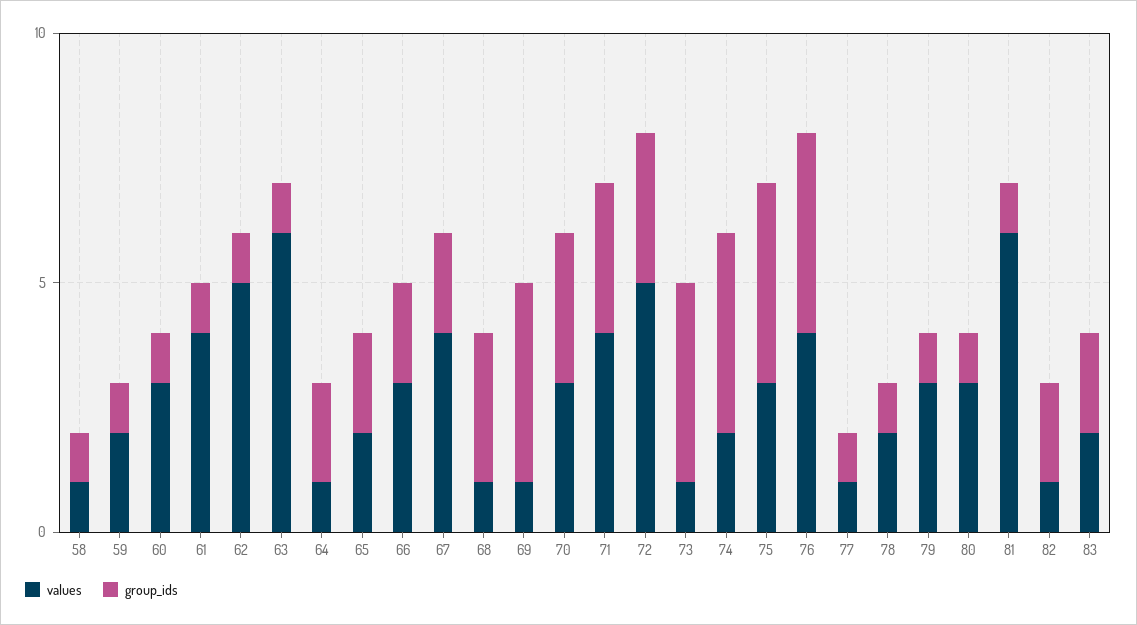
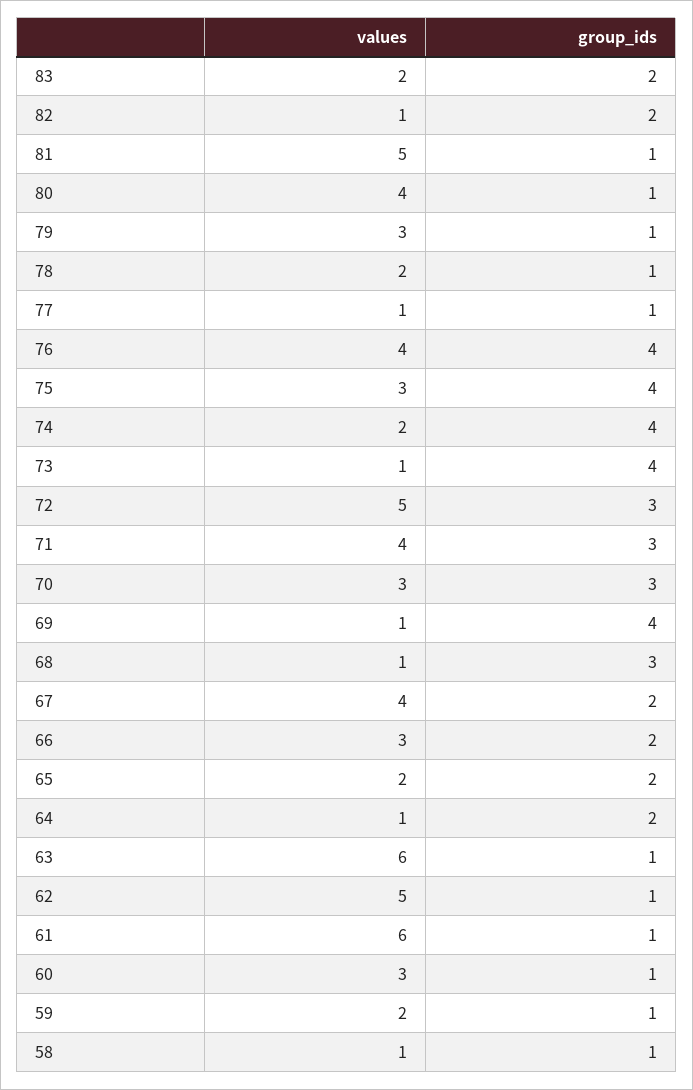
values, 61: 4 -> 6
values, 80: 3 -> 4
values, 81: 6 -> 5

